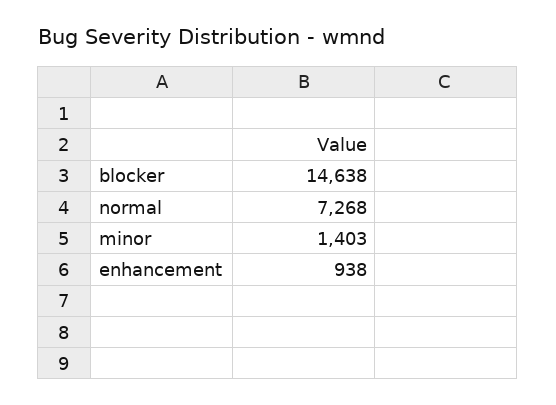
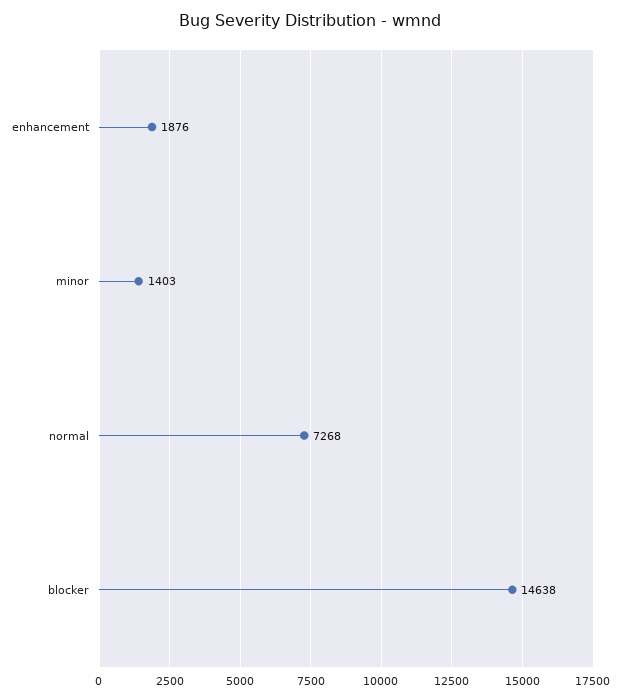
enhancement: 938 -> 1876

